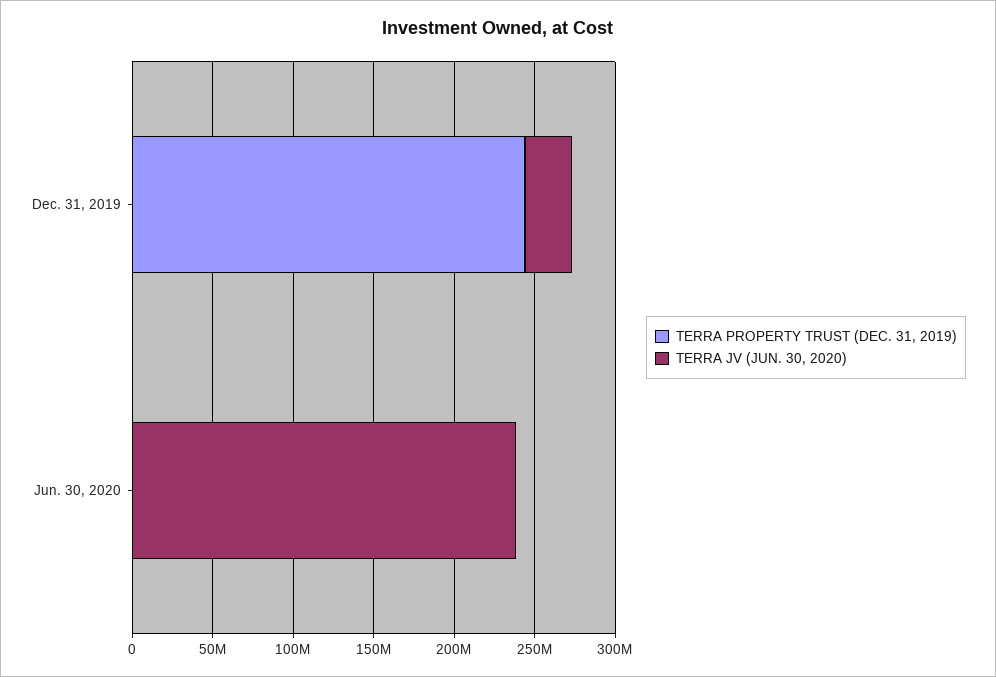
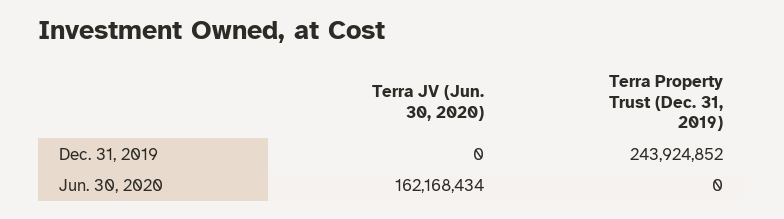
TERRA JV (JUN. 30, 2020), Dec. 31, 2019: 30000000 -> 0
TERRA JV (JUN. 30, 2020), Jun. 30, 2020: 240000000 -> 162168434

